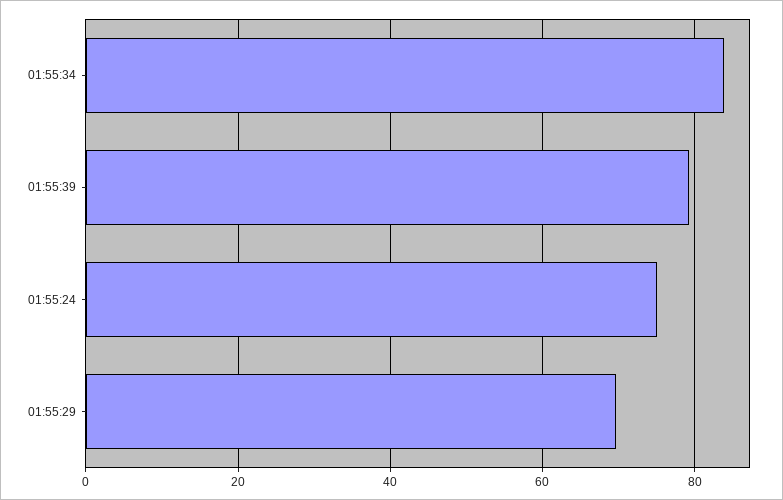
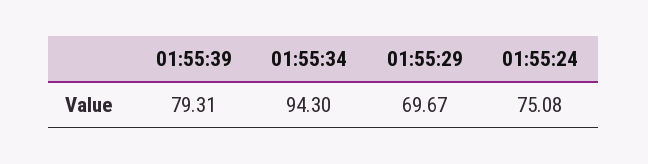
01:55:34: 84 -> 94.3

